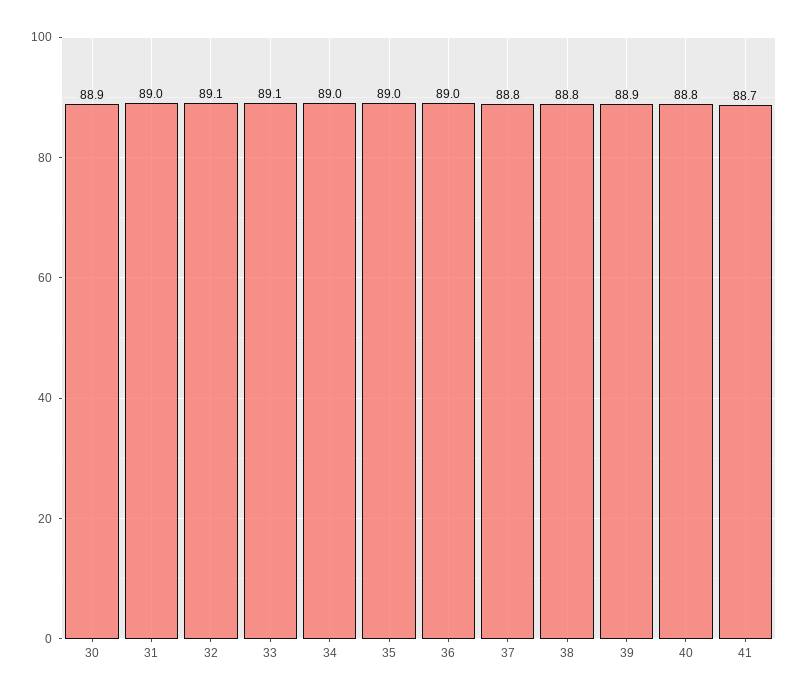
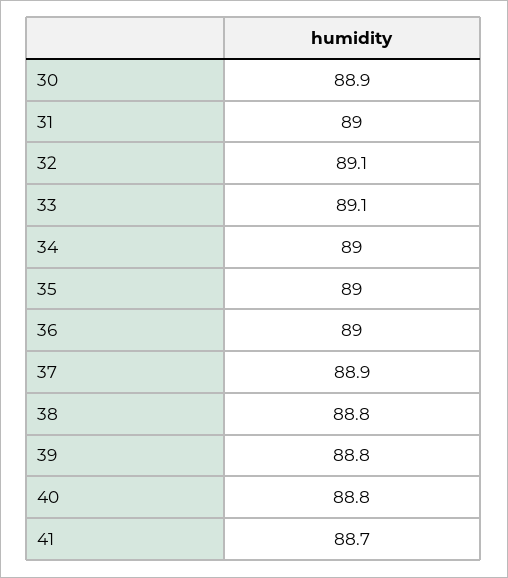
37: 88.8 -> 88.9
39: 88.9 -> 88.8

